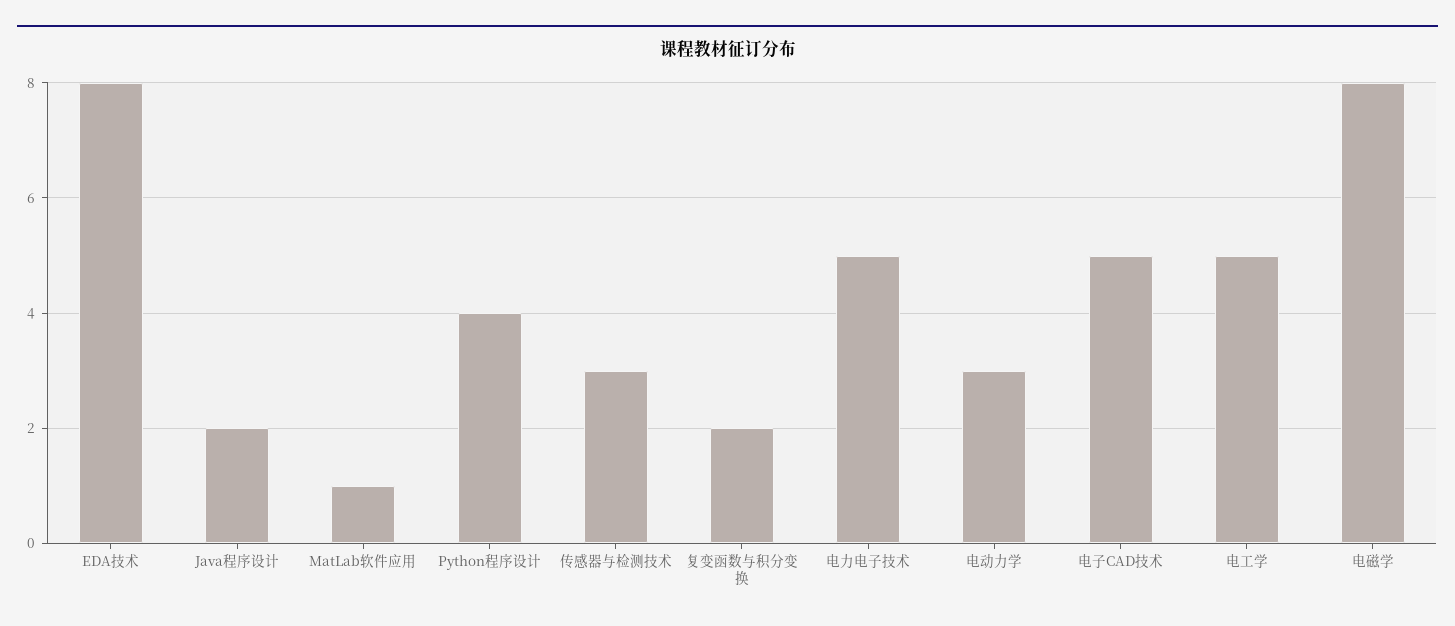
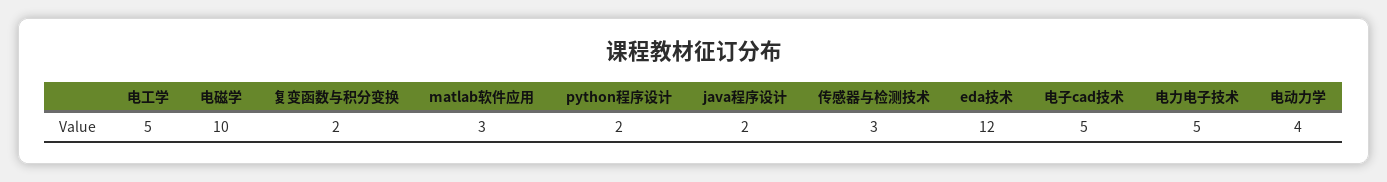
EDA技术: 8 -> 12
MatLab软件应用: 1 -> 3
Python程序设计: 4 -> 2
电动力学: 3 -> 4
电磁学: 8 -> 10

